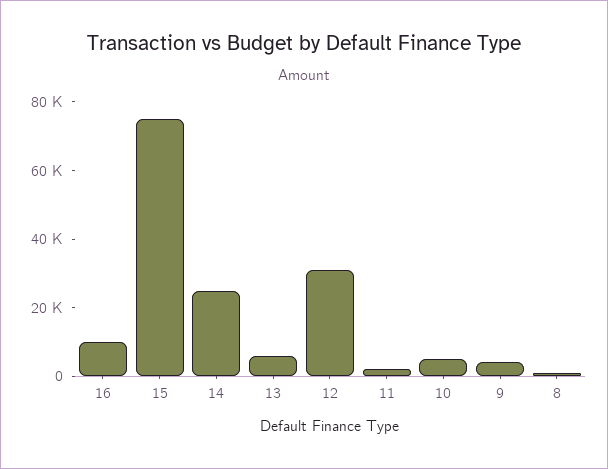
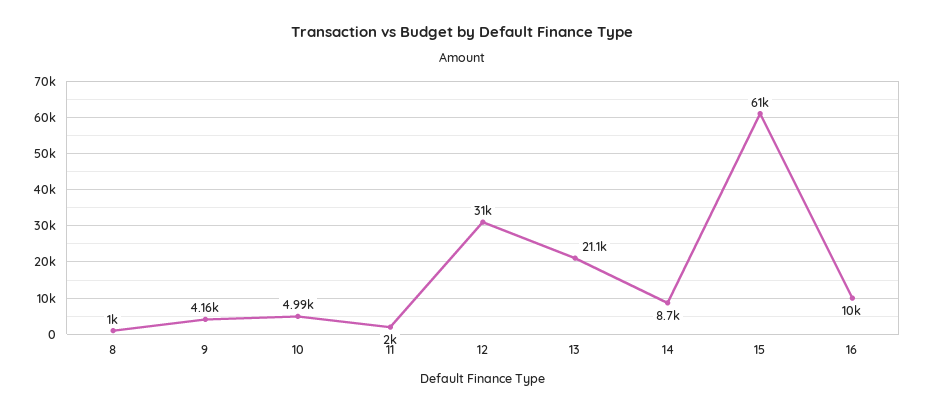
15: 75000 -> 61000
14: 25000 -> 8700
13: 5000 -> 21100

